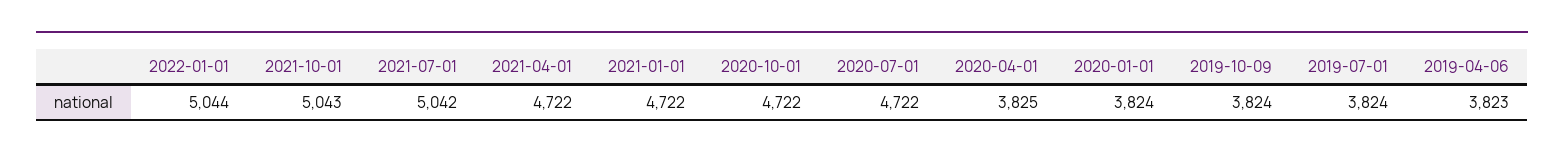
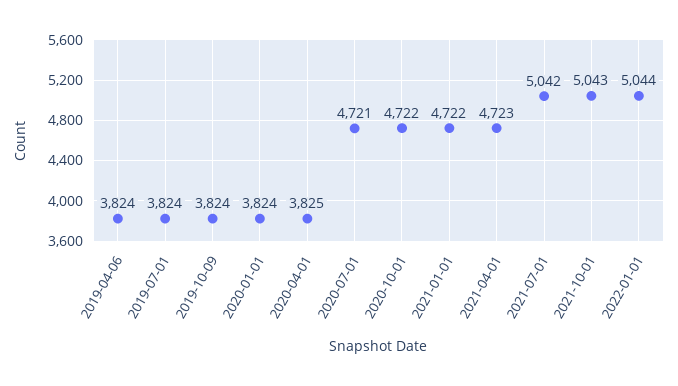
2021-04-01: 4722 -> 4723
2020-07-01: 4722 -> 4721
2019-04-06: 3823 -> 3824

